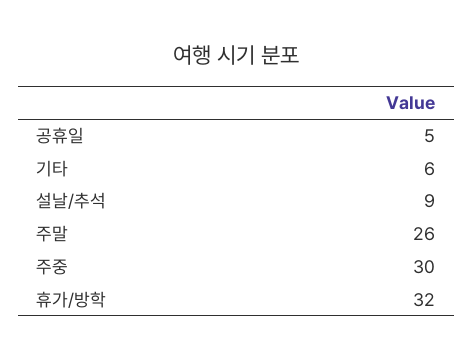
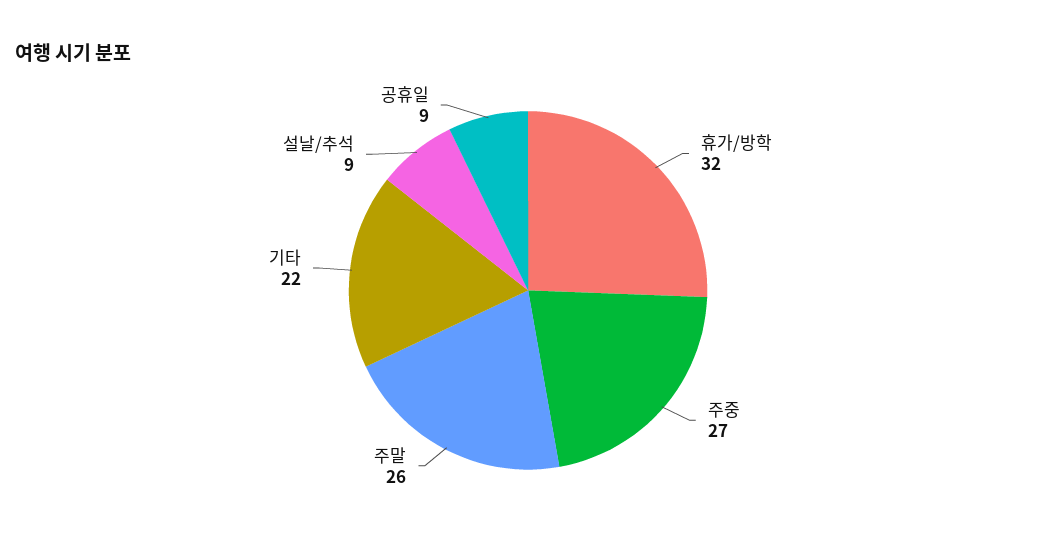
공휴일: 5 -> 9
기타: 6 -> 22
주중: 30 -> 27

